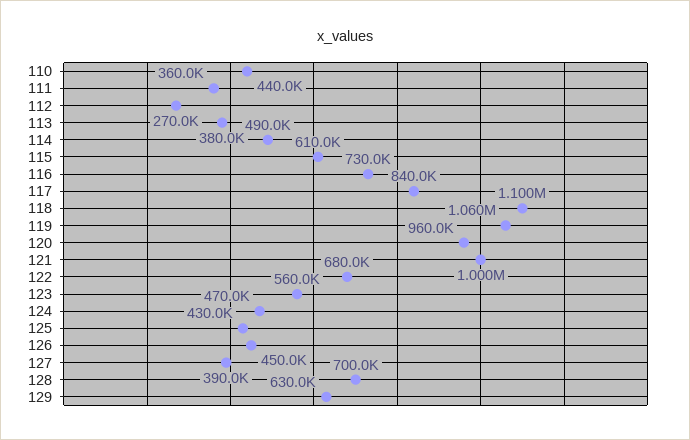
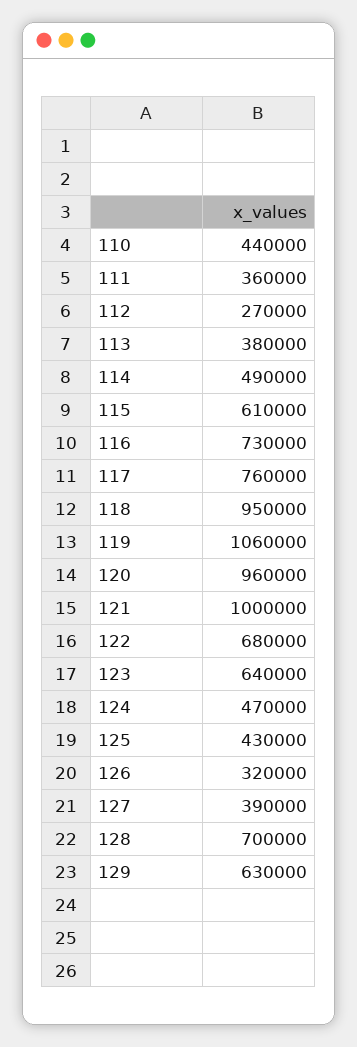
117: 840000 -> 760000
118: 1100000 -> 950000
123: 560000 -> 640000
126: 450000 -> 320000

